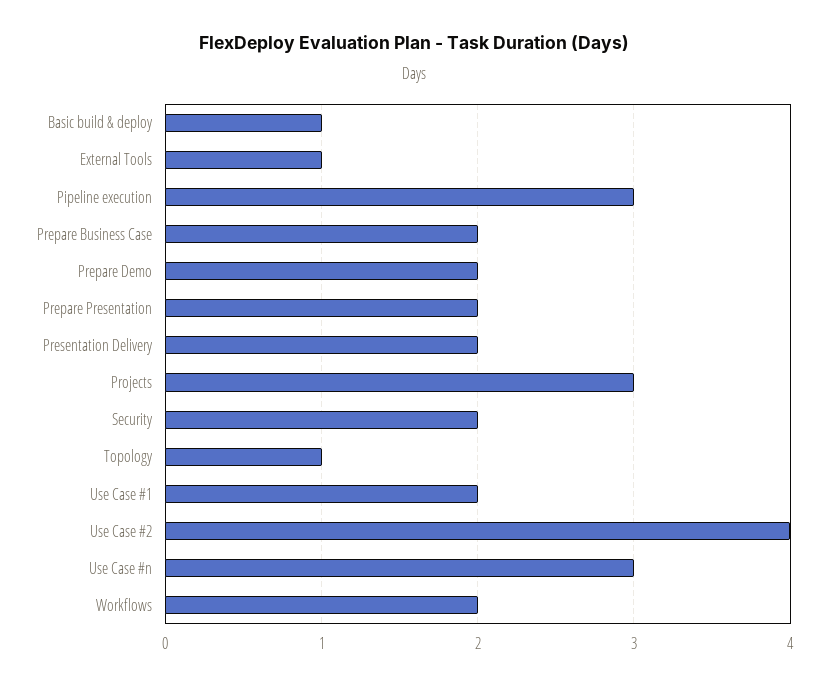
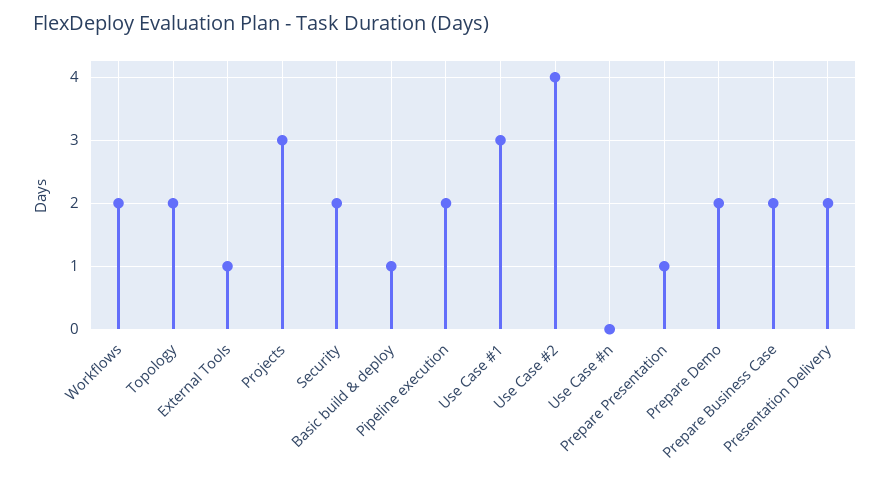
Pipeline execution: 3 -> 2
Prepare Presentation: 2 -> 1
Topology: 1 -> 2
Use Case #1: 2 -> 3
Use Case #n: 3 -> 0

